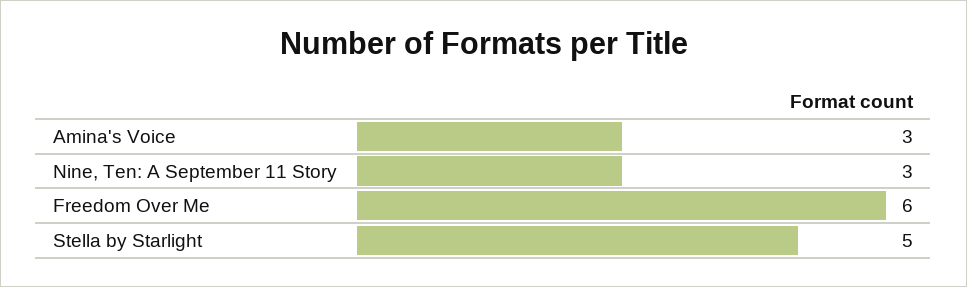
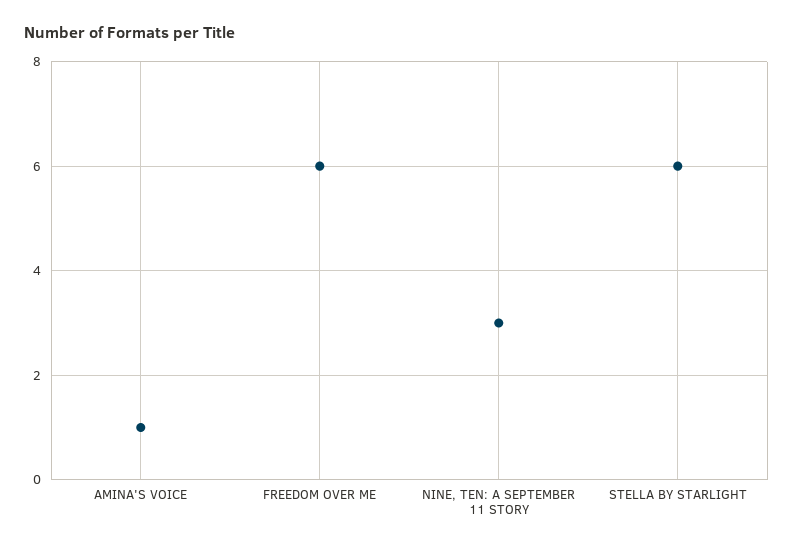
Amina's Voice: 3 -> 1
Stella by Starlight: 5 -> 6

